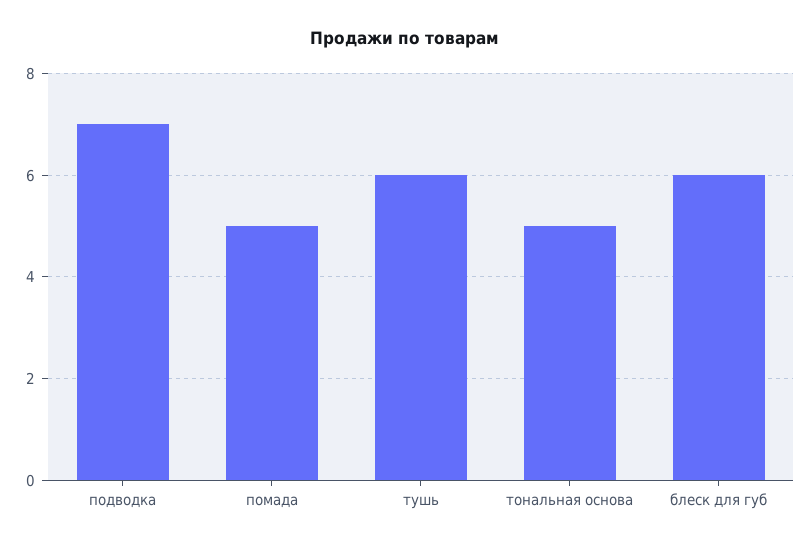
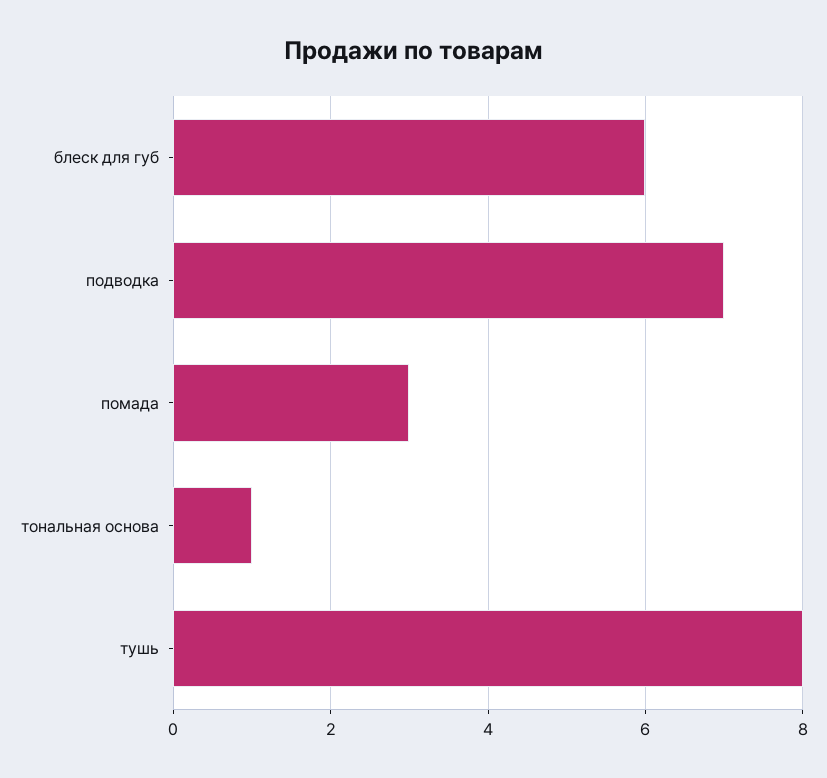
помада: 5 -> 3
тушь: 6 -> 8
тональная основа: 5 -> 1

